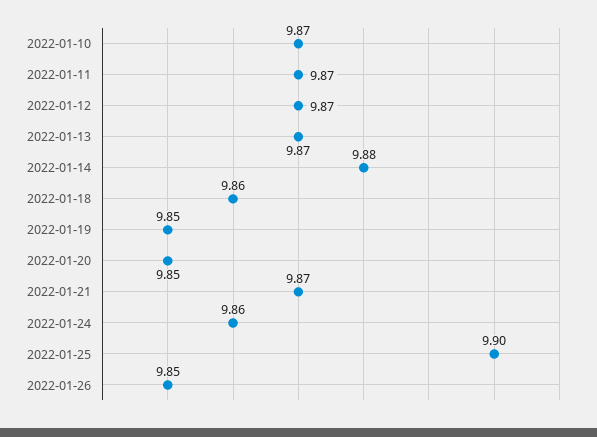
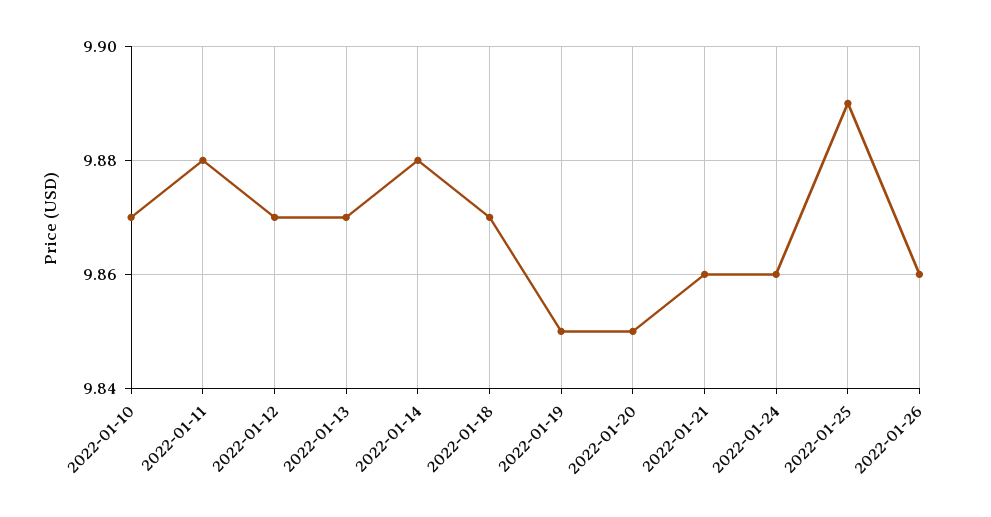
2022-01-11: 9.87 -> 9.88
2022-01-18: 9.86 -> 9.87
2022-01-21: 9.87 -> 9.86
2022-01-25: 9.9 -> 9.89
2022-01-26: 9.85 -> 9.86

